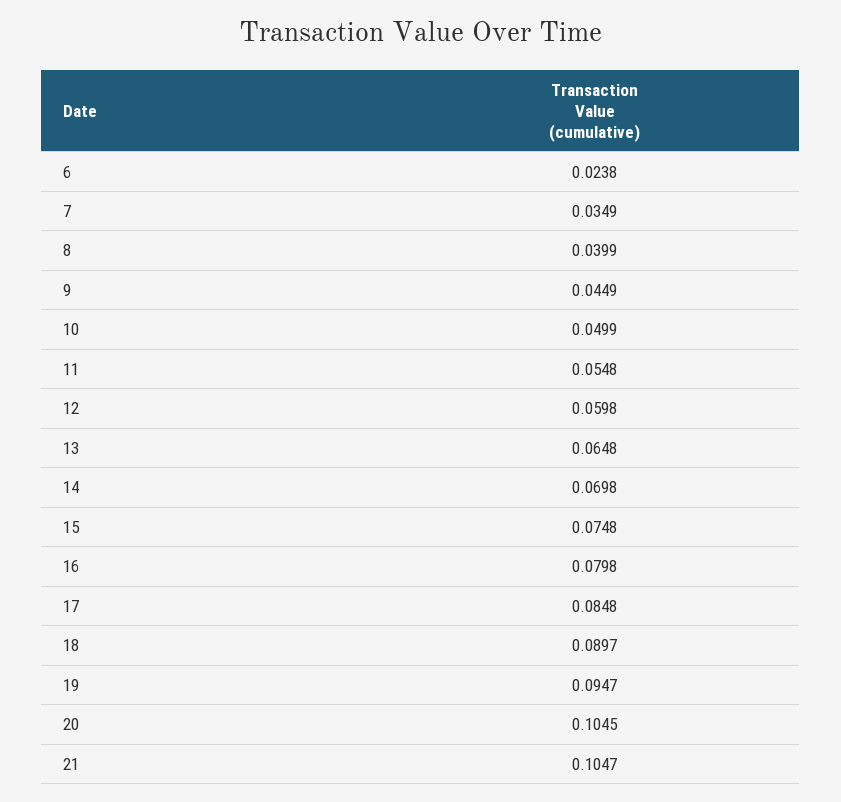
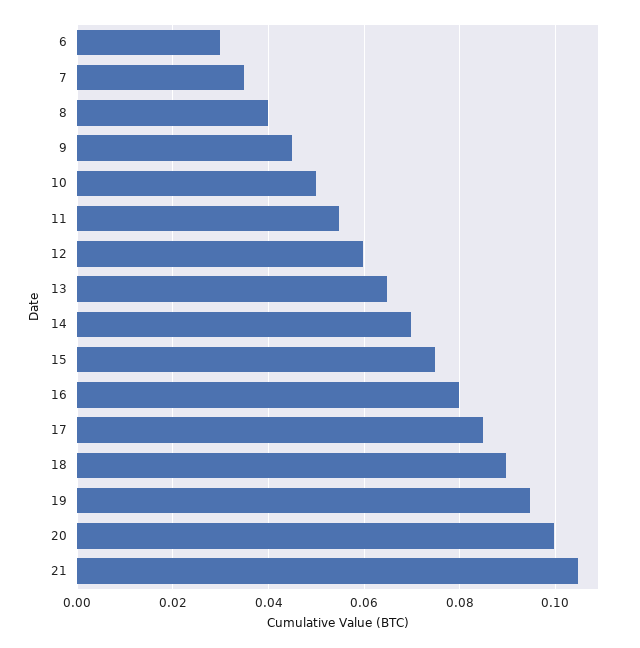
6: 0.0238 -> 0.03
20: 0.1045 -> 0.1

